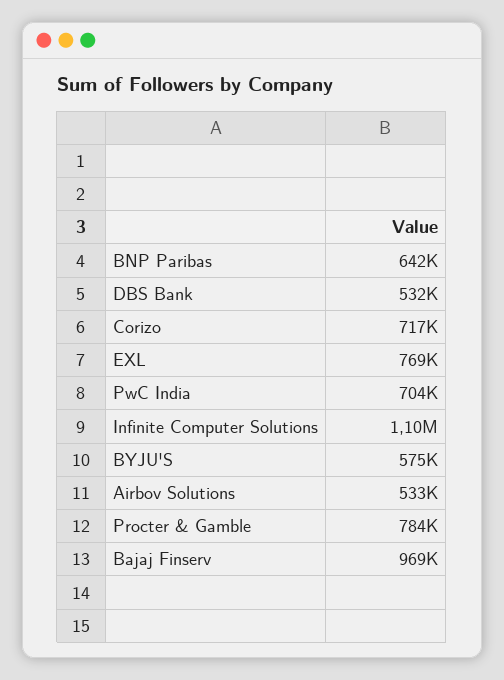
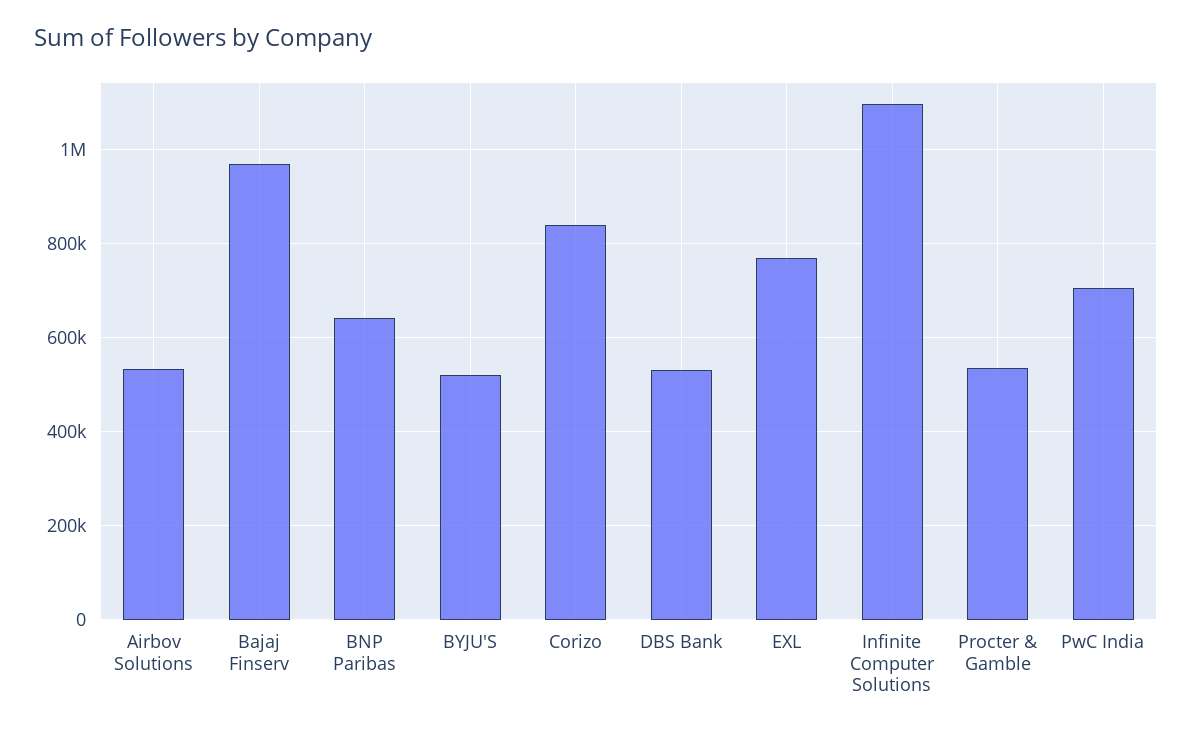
Corizo: 717000 -> 840000
BYJU'S: 575000 -> 520000
Procter & Gamble: 784000 -> 540000

